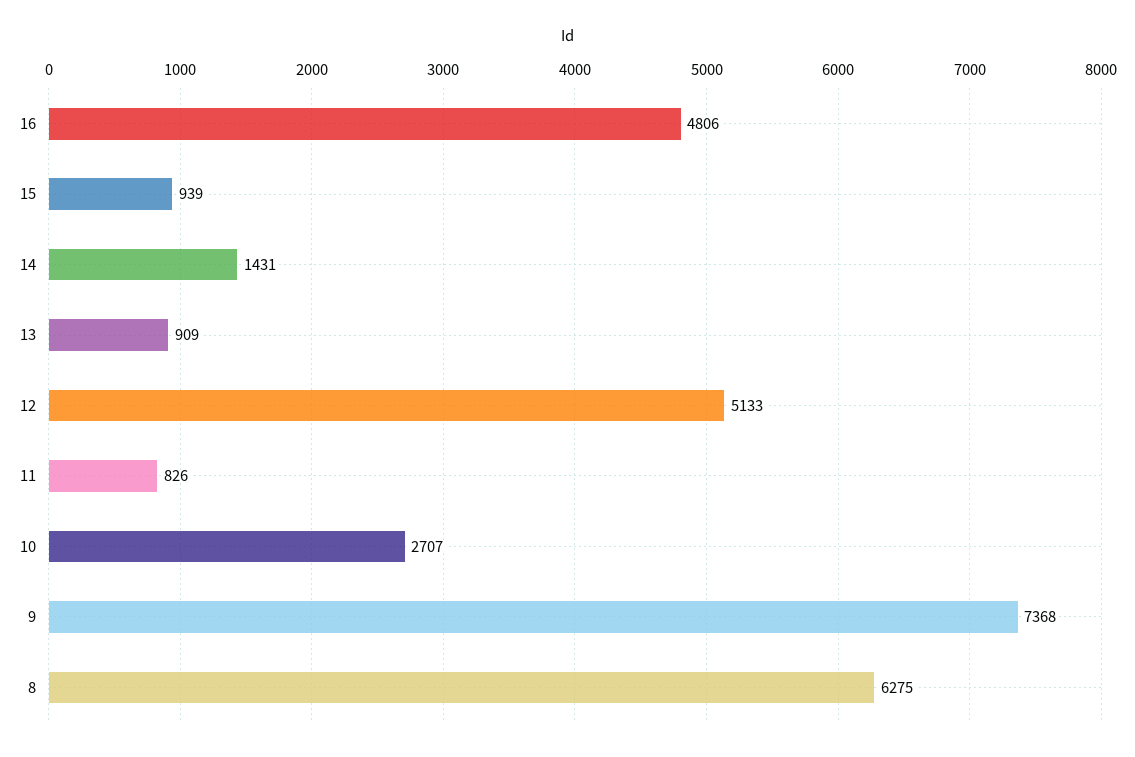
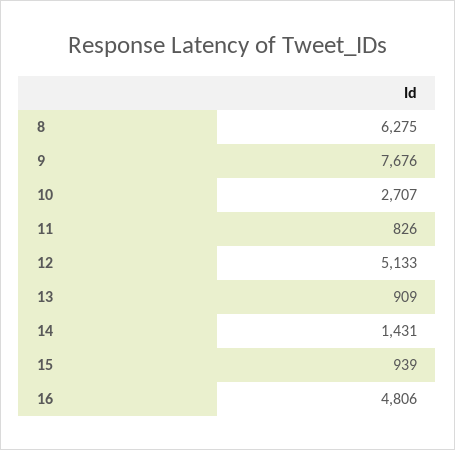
9: 7368 -> 7676

